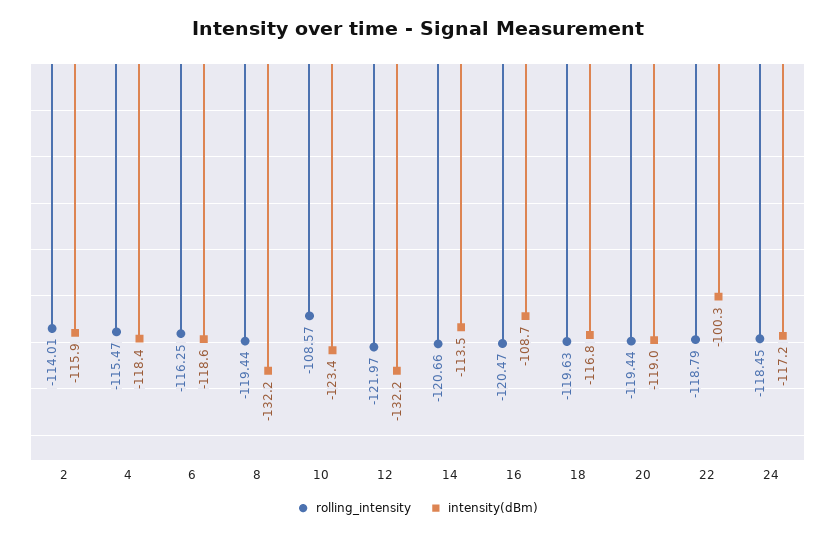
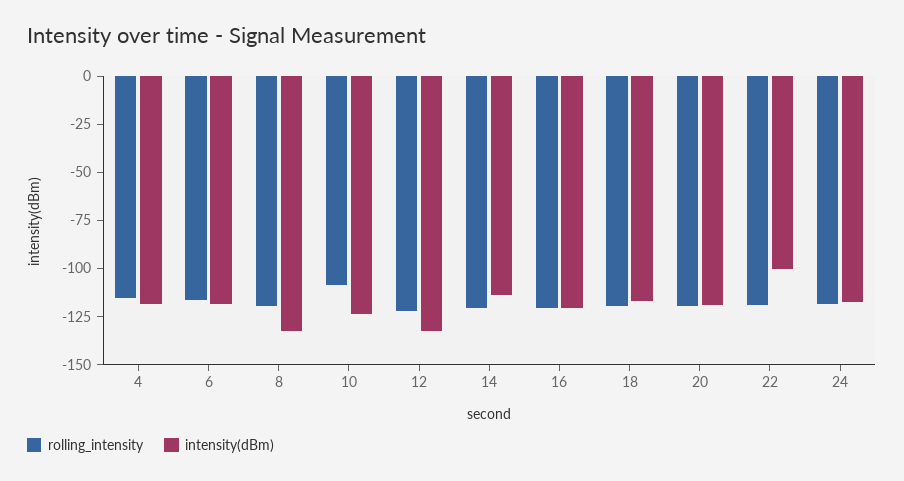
rolling_intensity, 2: -114.01 -> none
intensity(dBm), 2: -115.9 -> none
intensity(dBm), 16: -108.7 -> -120

